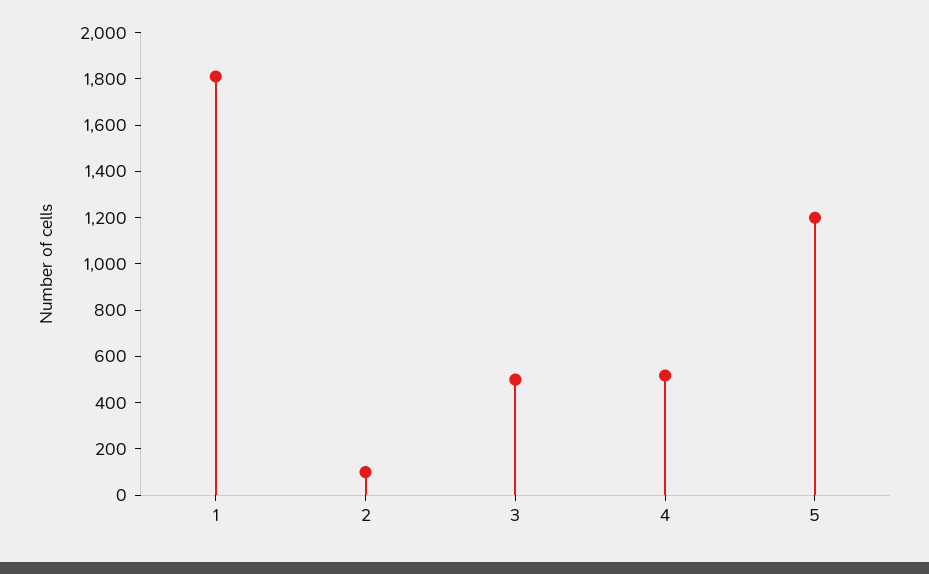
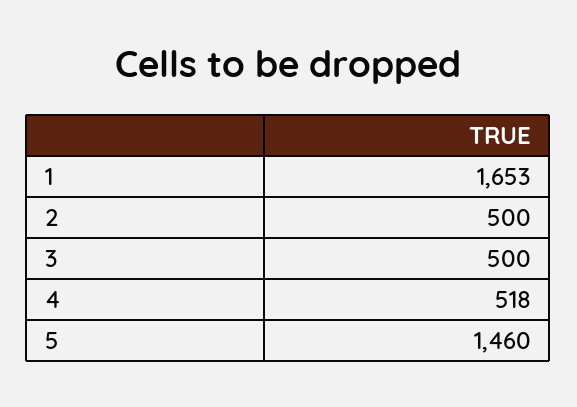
1: 1800 -> 1653
2: 100 -> 500
5: 1200 -> 1460

